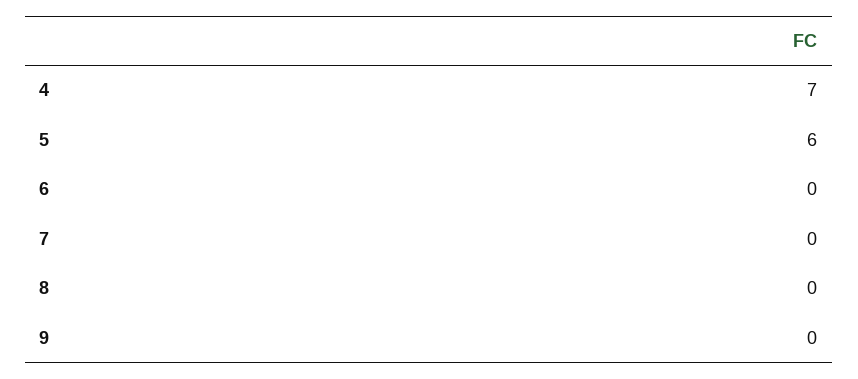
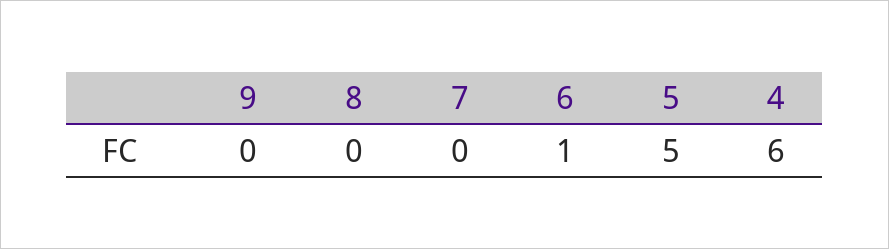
4: 7 -> 6
5: 6 -> 5
6: 0 -> 1

